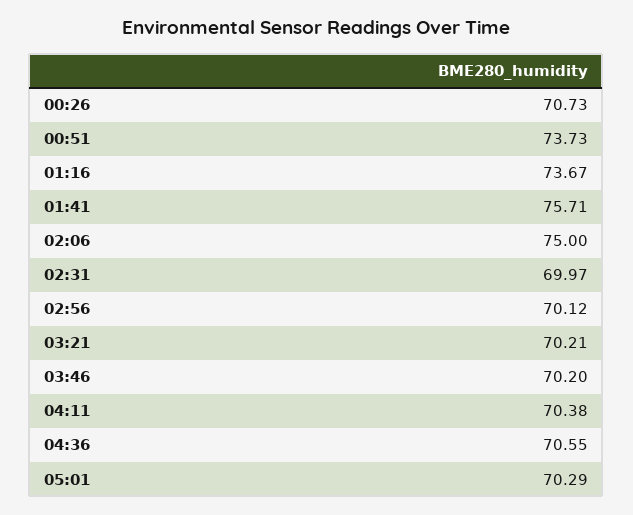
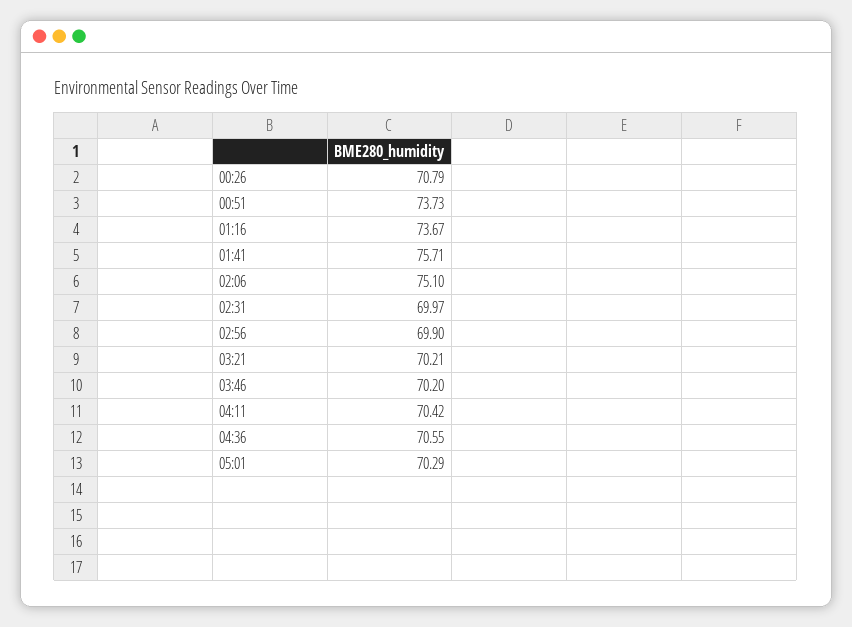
00:26: 70.73 -> 70.79
02:06: 75 -> 75.1
02:56: 70.12 -> 69.9
04:11: 70.38 -> 70.42

